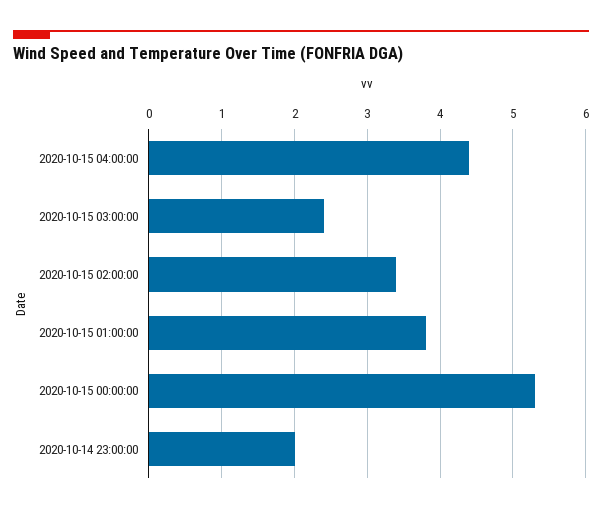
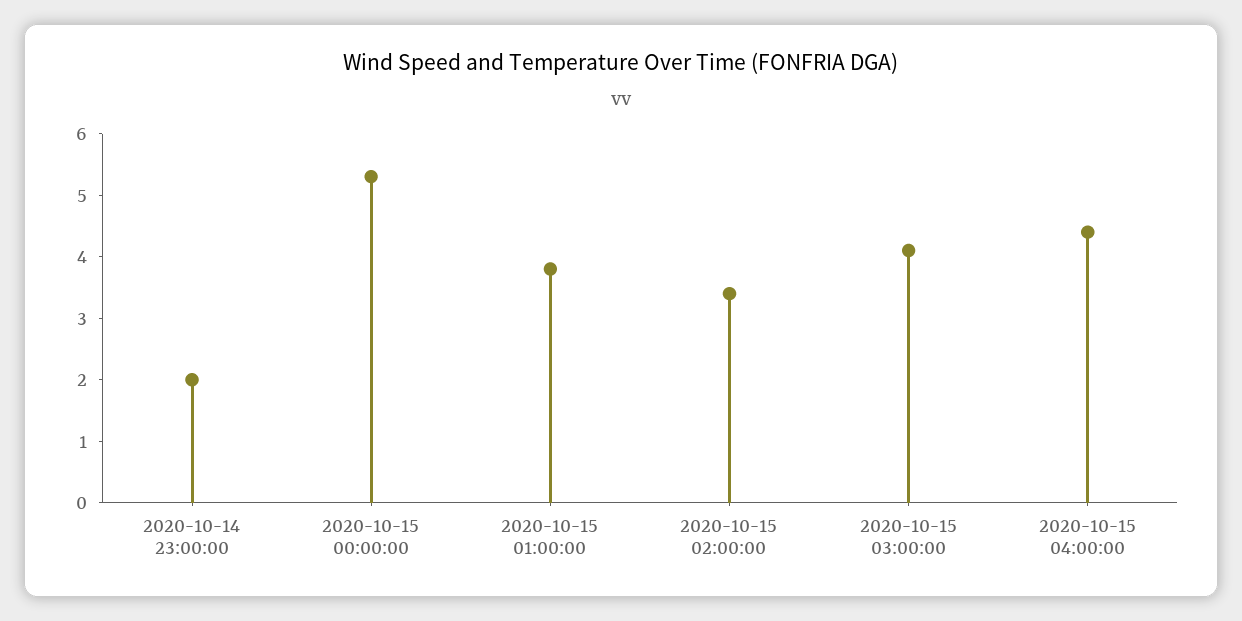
2020-10-15 03:00:00: 2.4 -> 4

